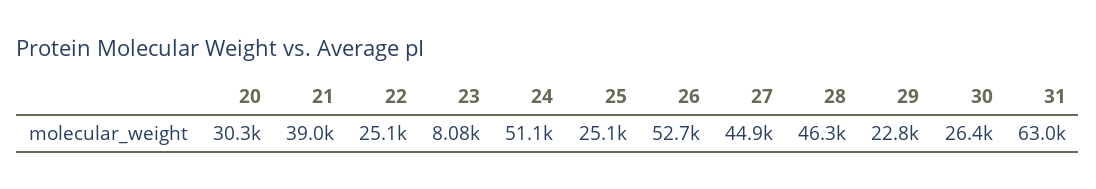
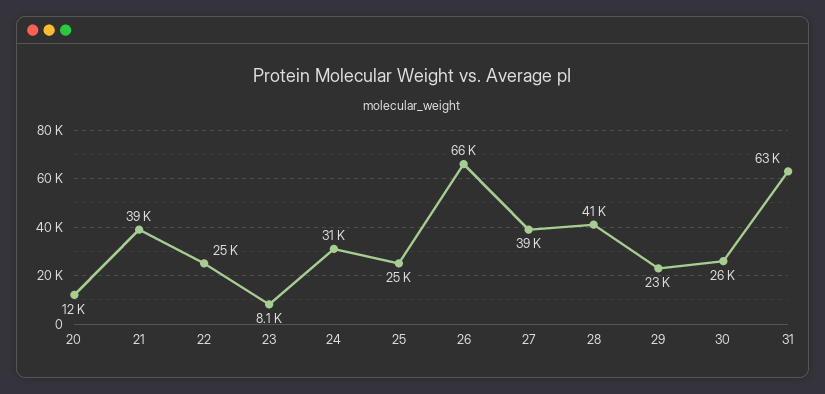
20: 30300 -> 12000
24: 51100 -> 31000
26: 52700 -> 66000
27: 44900 -> 39000
28: 46300 -> 41000

